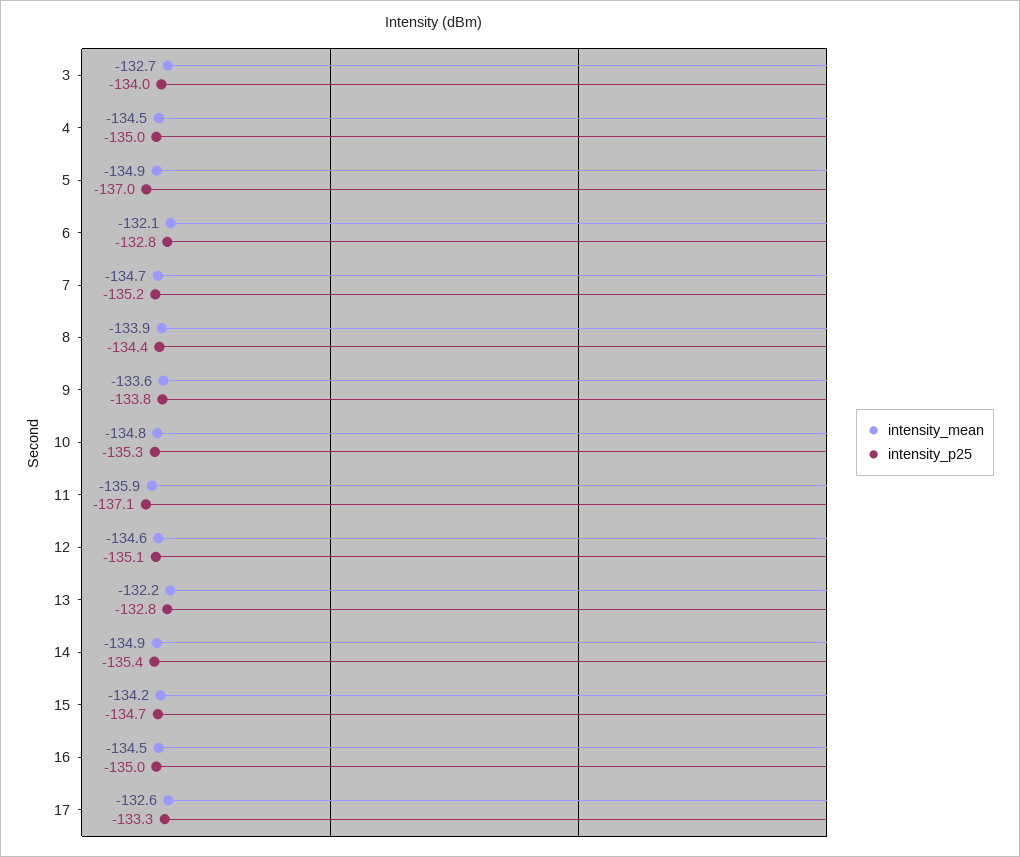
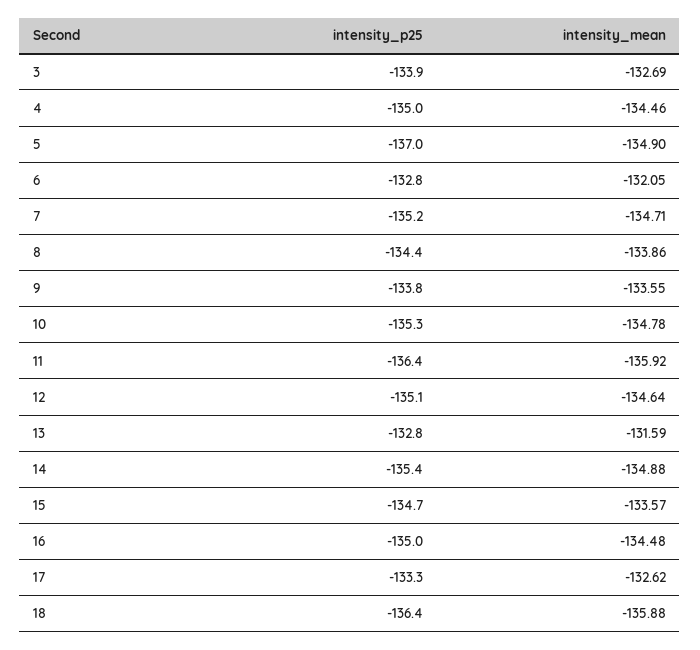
intensity_p25, 3: -134 -> -133.9
intensity_p25, 11: -137.1 -> -136.4
intensity_mean, 13: -132.2 -> -131.59
intensity_mean, 15: -134.2 -> -133.57
intensity_p25, 18: none -> -136.4
intensity_mean, 18: none -> -135.88

